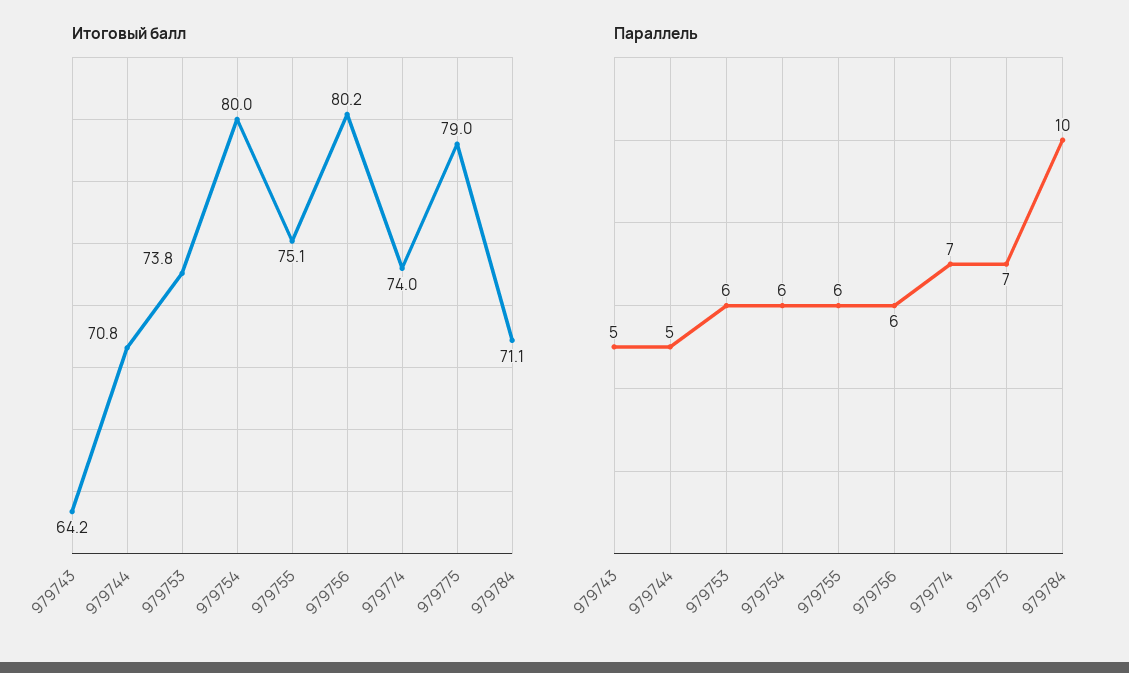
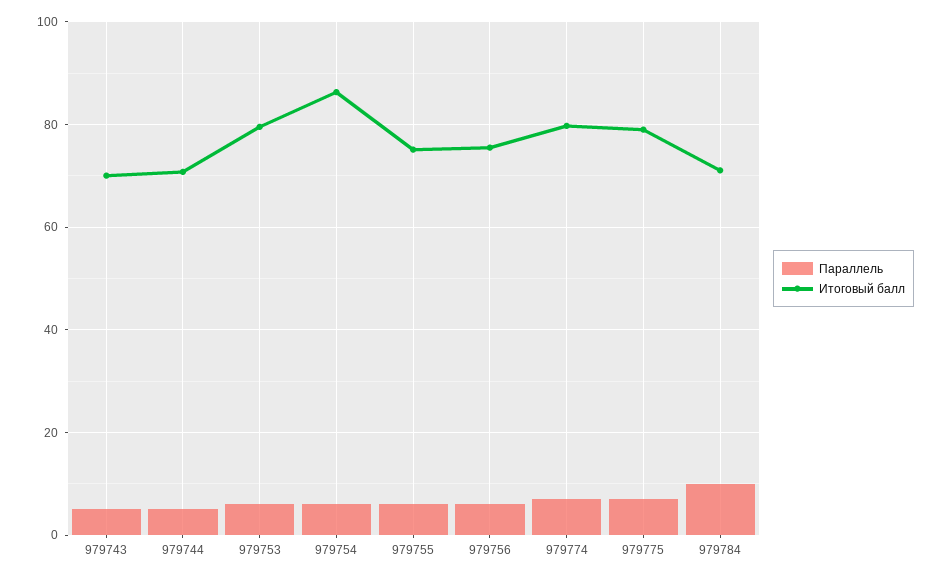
Итоговый балл, 979743: 64.2 -> 70
Итоговый балл, 979753: 73.8 -> 80
Итоговый балл, 979754: 80 -> 86
Итоговый балл, 979756: 80.2 -> 76
Итоговый балл, 979774: 74 -> 80

